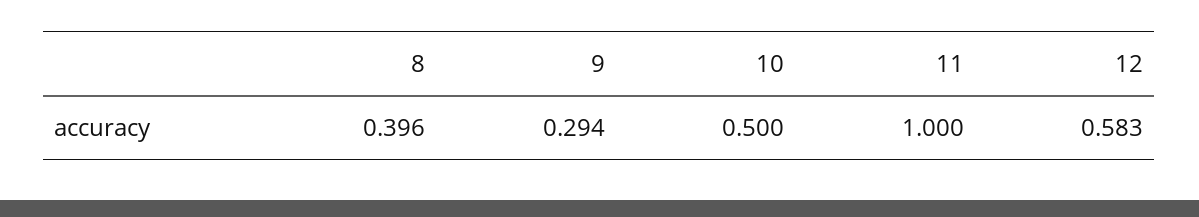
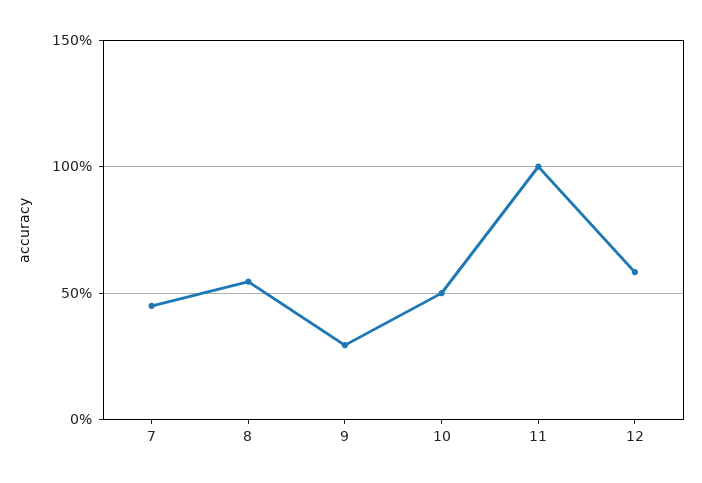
8: 0.396 -> 0.55
7: none -> 0.45

